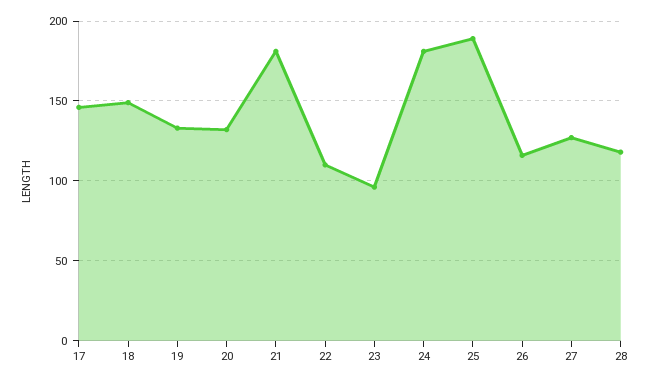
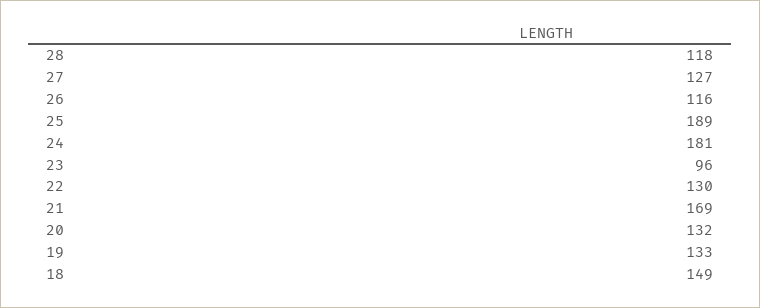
17: 145 -> none
21: 180 -> 169
22: 110 -> 130

